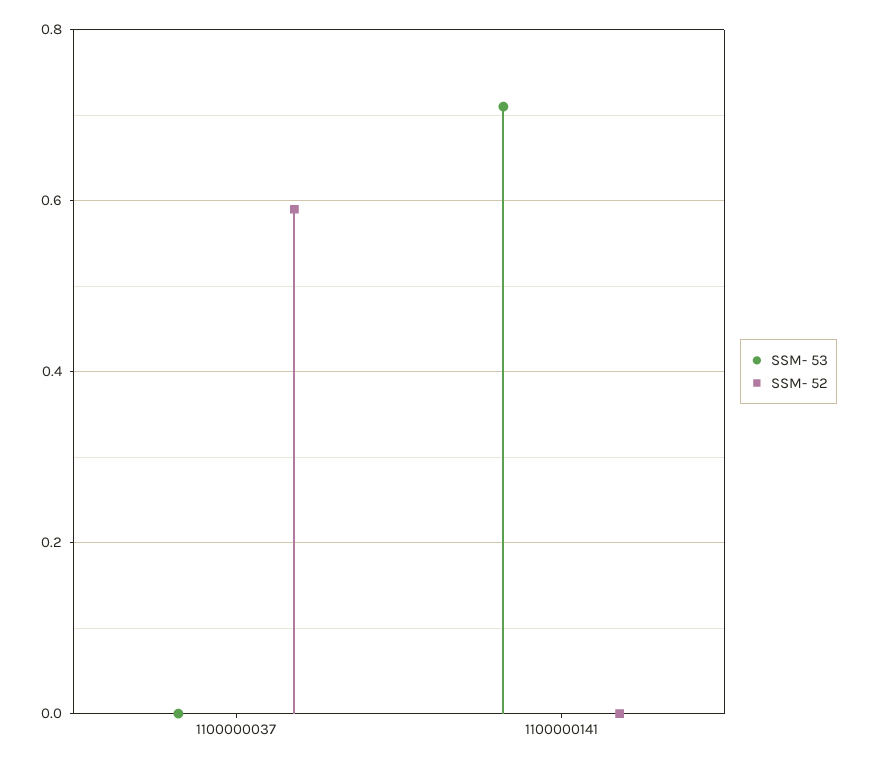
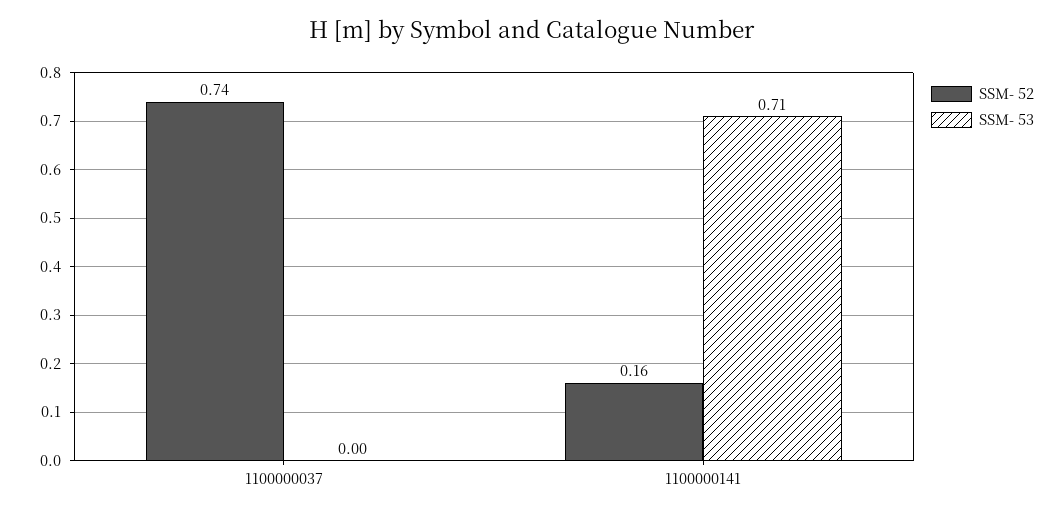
SSM- 52, 1100000037: 0.6 -> 0.74
SSM- 52, 1100000141: 0 -> 0.16

